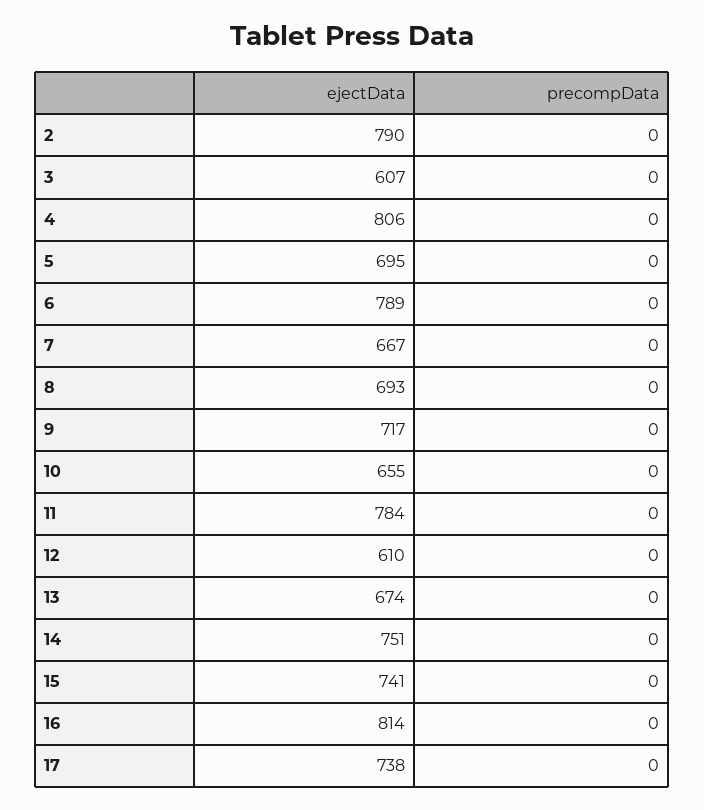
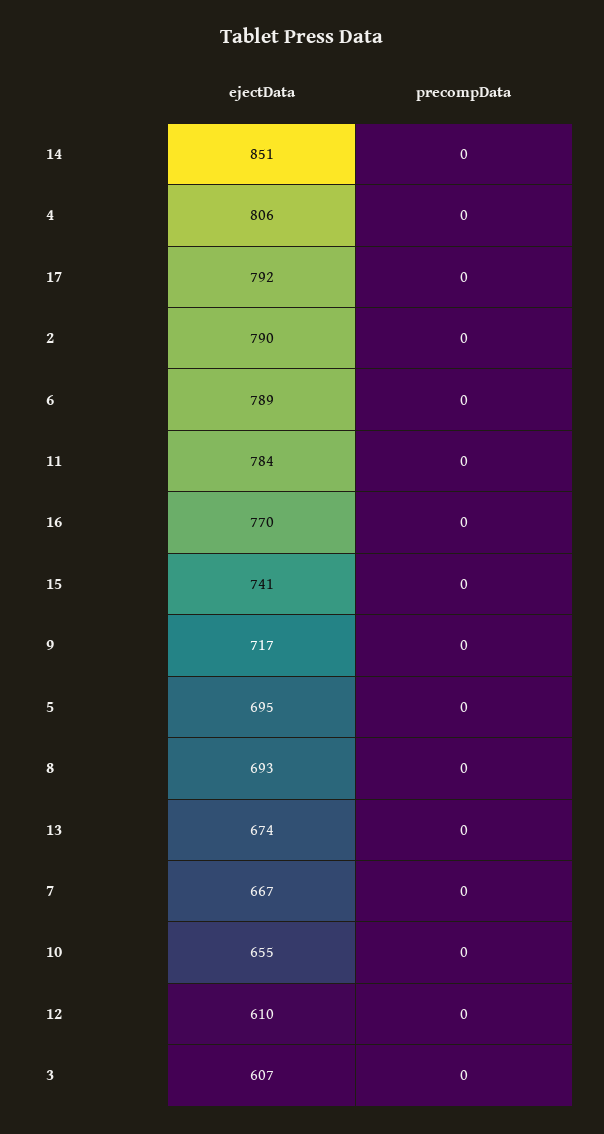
ejectData, 14: 751 -> 851
ejectData, 16: 814 -> 770
ejectData, 17: 738 -> 792

